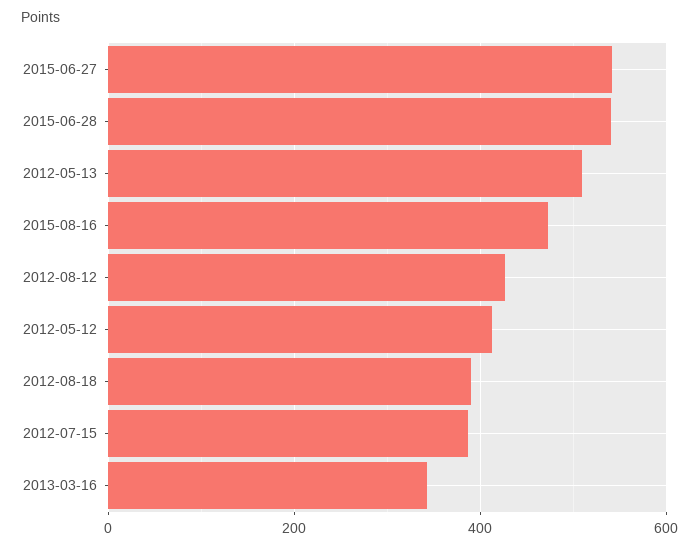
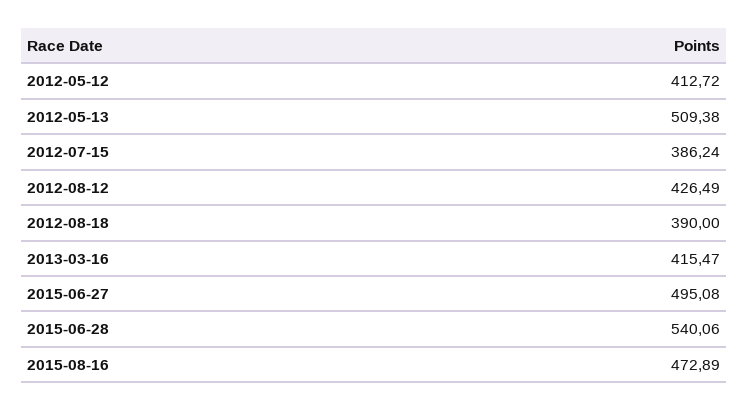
2015-06-27: 540 -> 495.08
2013-03-16: 340 -> 415.47

